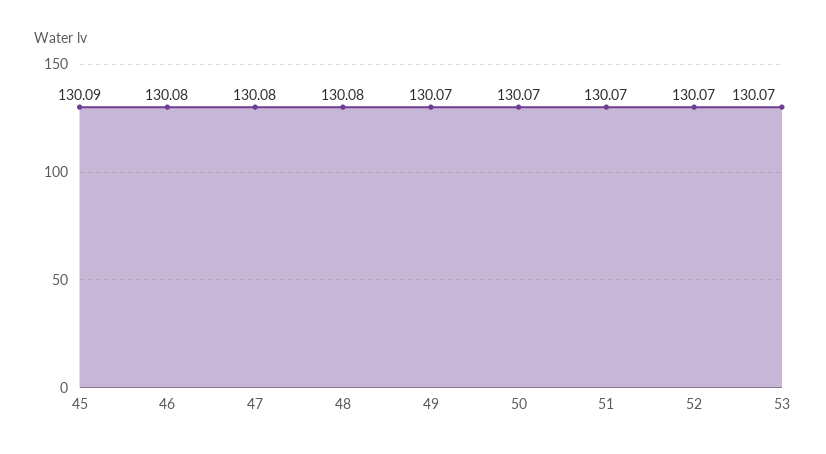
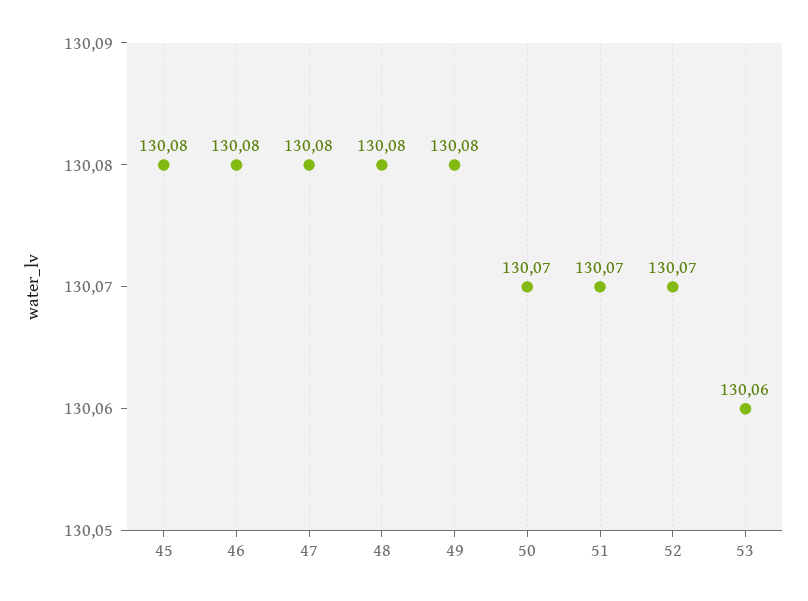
45: 130.09 -> 130.08
49: 130.07 -> 130.08
53: 130.07 -> 130.06

